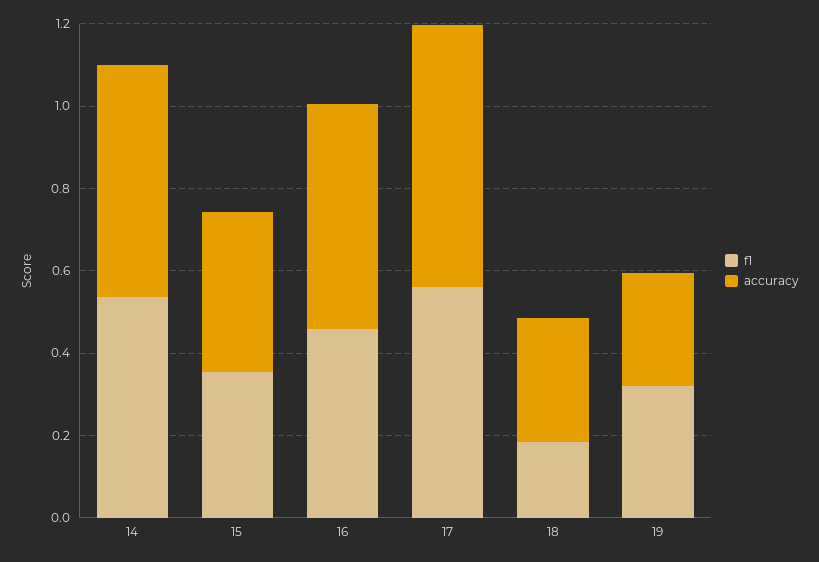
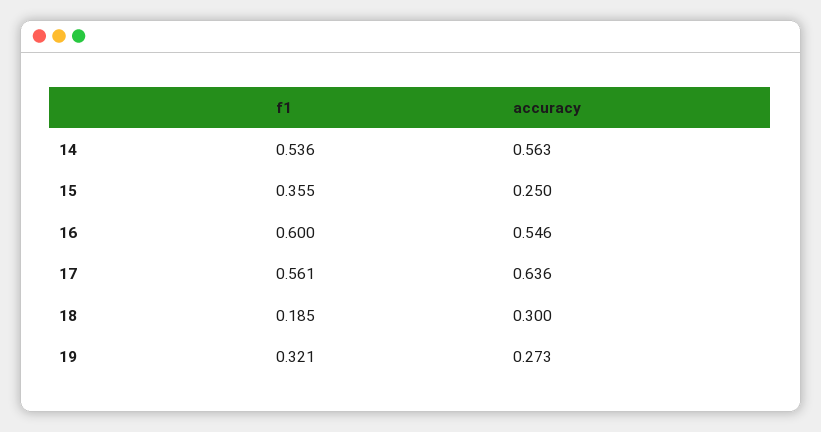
accuracy, 15: 0.4 -> 0.25
f1, 16: 0.45 -> 0.6

